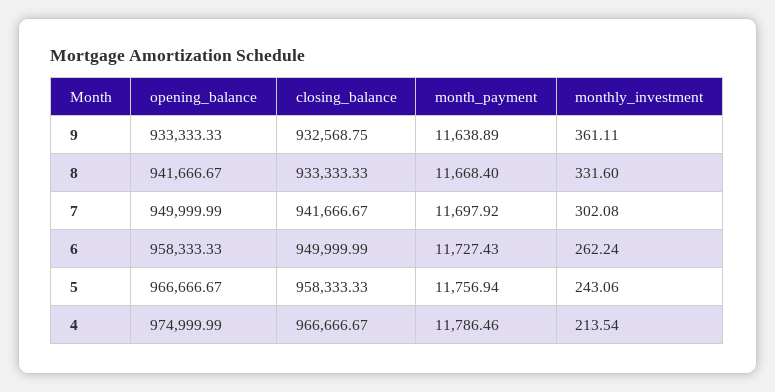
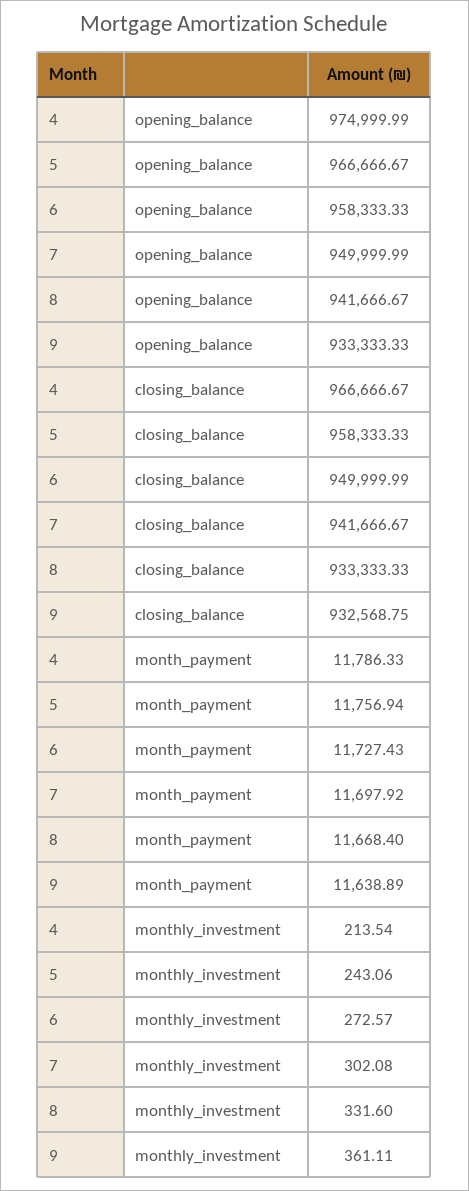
monthly_investment, 6: 262.24 -> 272.57
month_payment, 4: 11786.46 -> 11786.33

